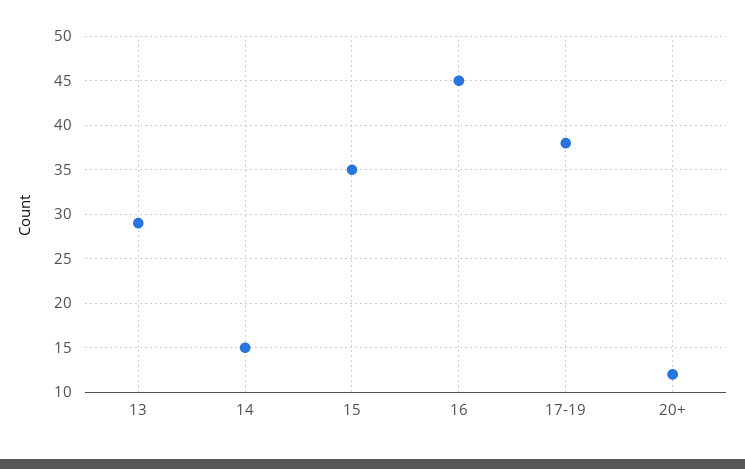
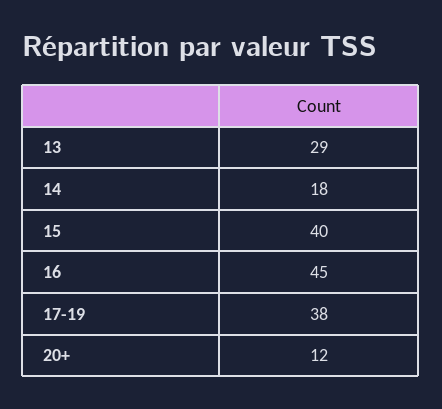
14: 15 -> 18
15: 35 -> 40

